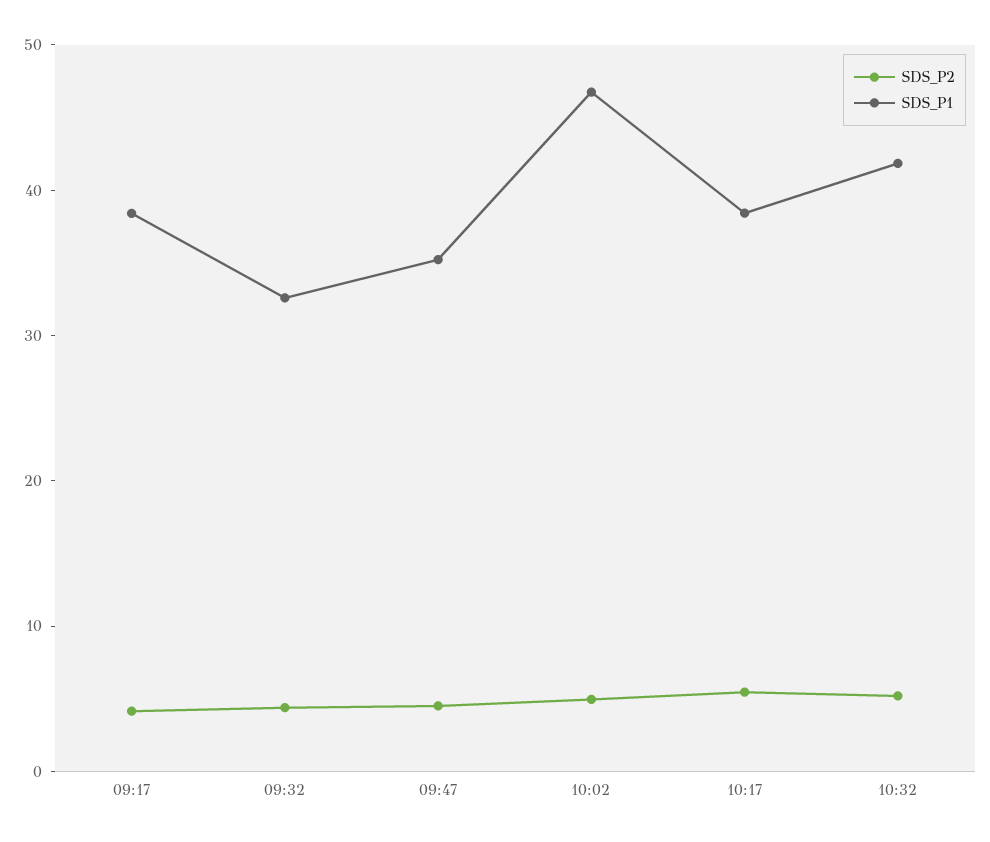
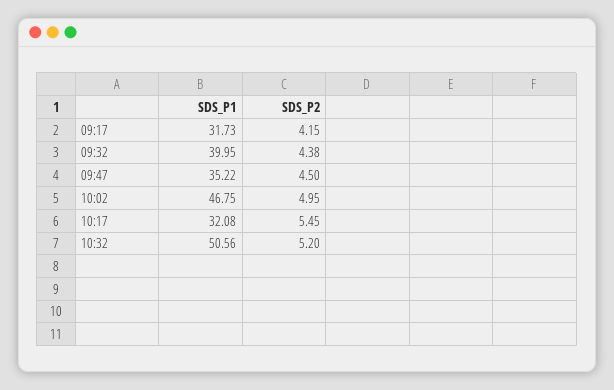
SDS_P1, 09:17: 38 -> 31.73
SDS_P1, 09:32: 32 -> 39.95
SDS_P1, 10:17: 38 -> 32.08
SDS_P1, 10:32: 42 -> 50.56

